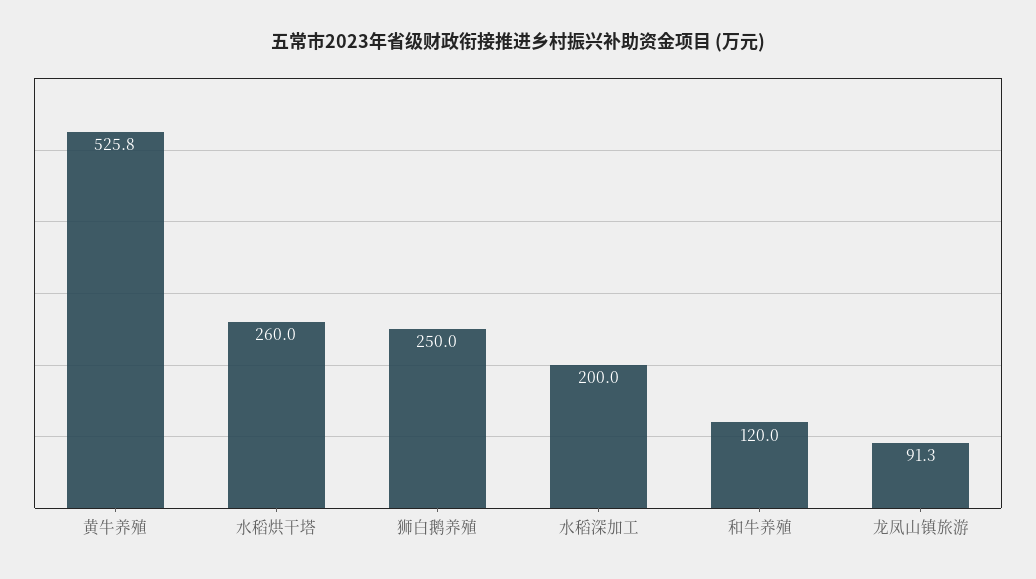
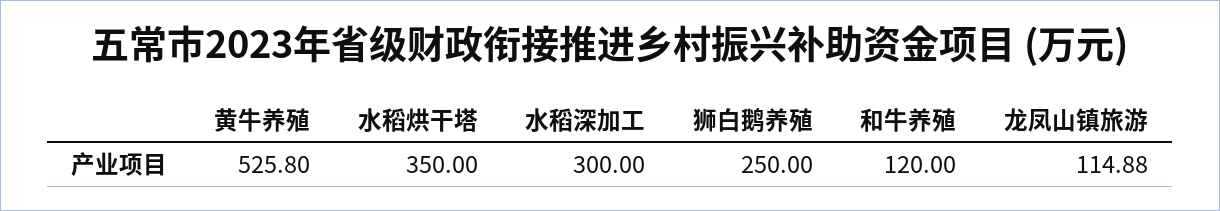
水稻烘干塔: 260 -> 350
水稻深加工: 200 -> 300
龙凤山镇旅游: 91.3 -> 114.88

